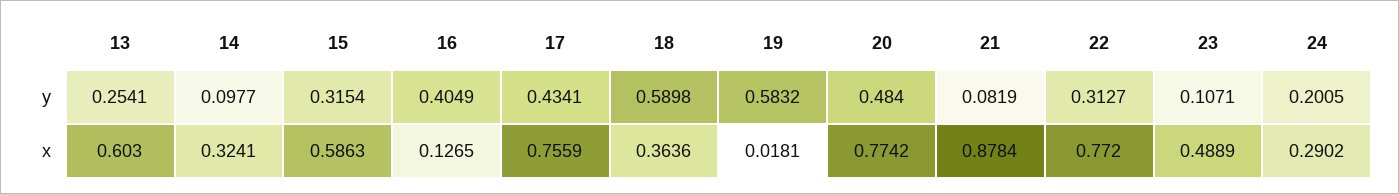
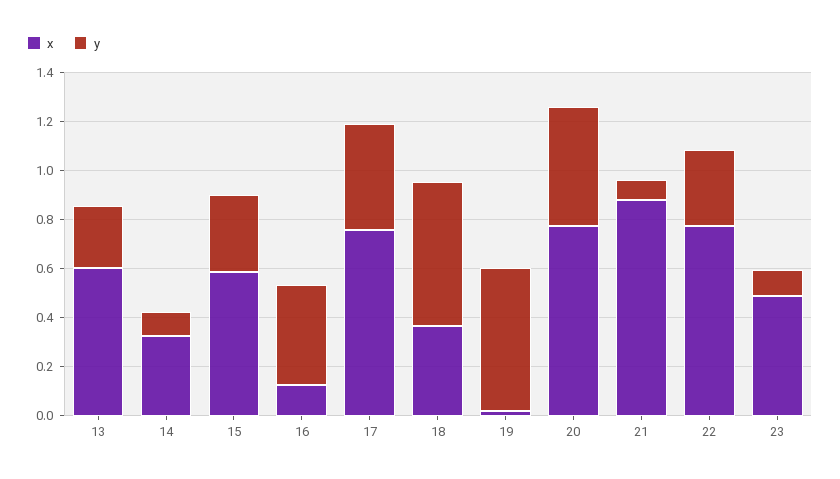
y, 24: 0.2005 -> none
x, 24: 0.2902 -> none

